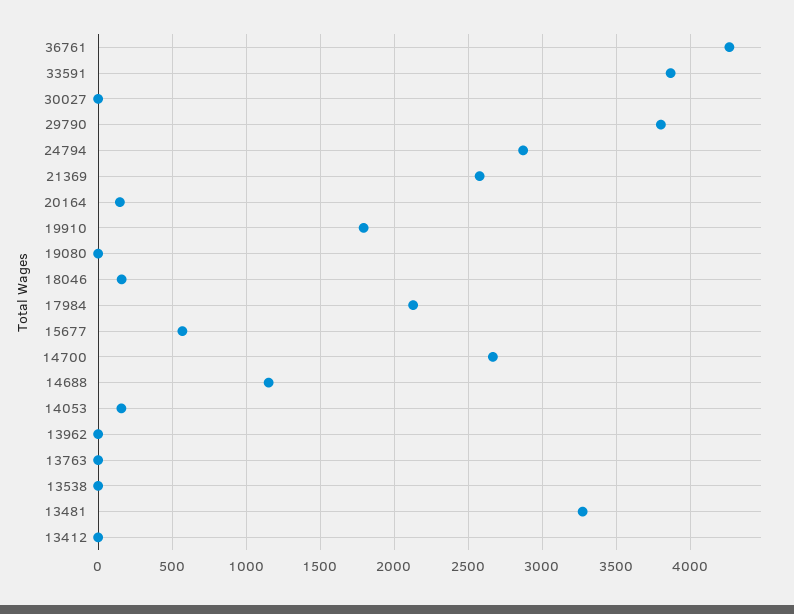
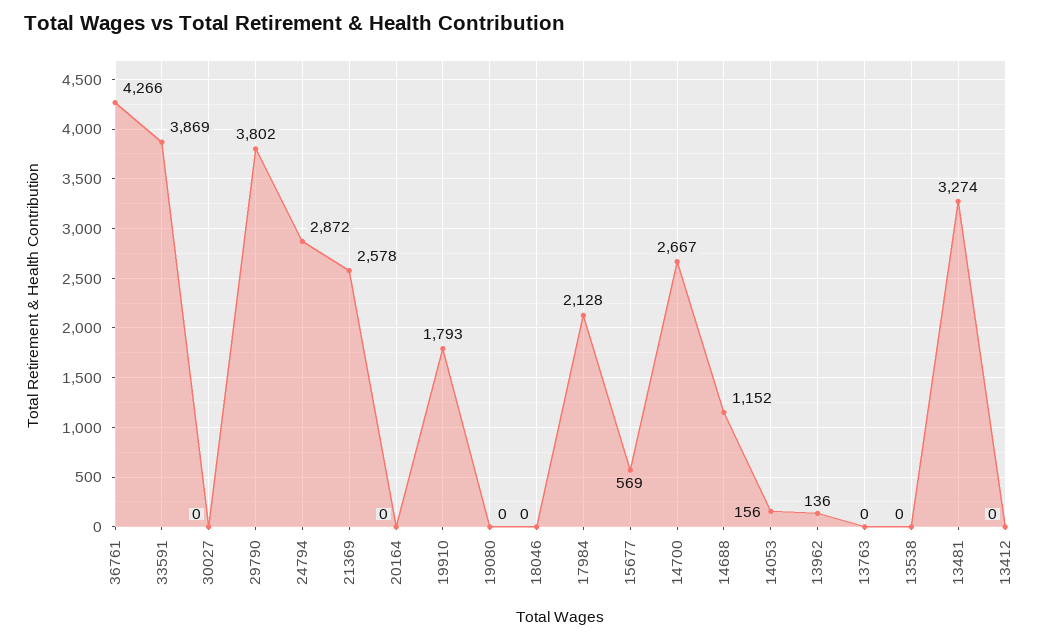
20164: 150 -> 0
18046: 150 -> 0
13962: 0 -> 136

